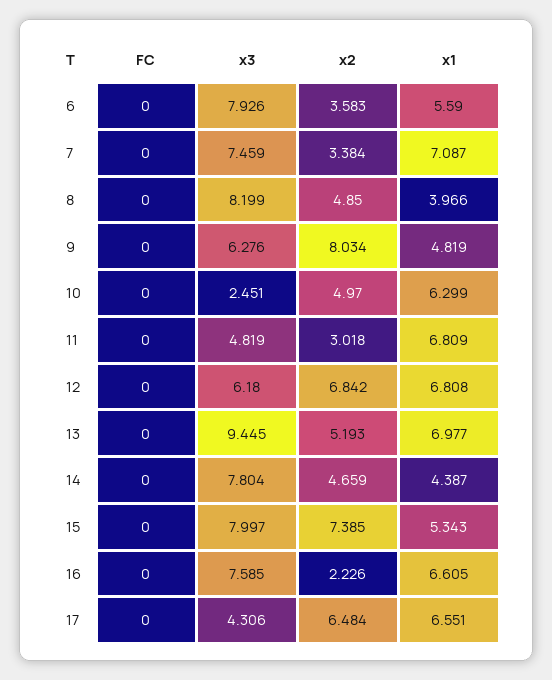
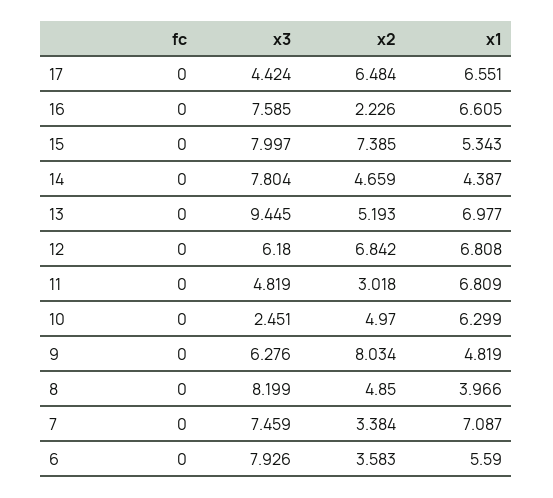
x3, 17: 4.306 -> 4.424

